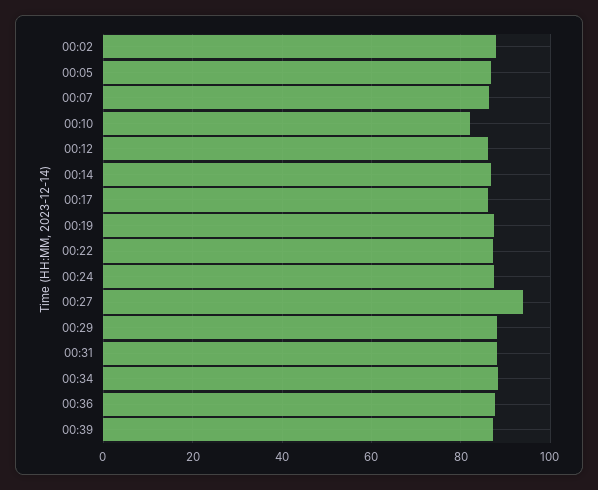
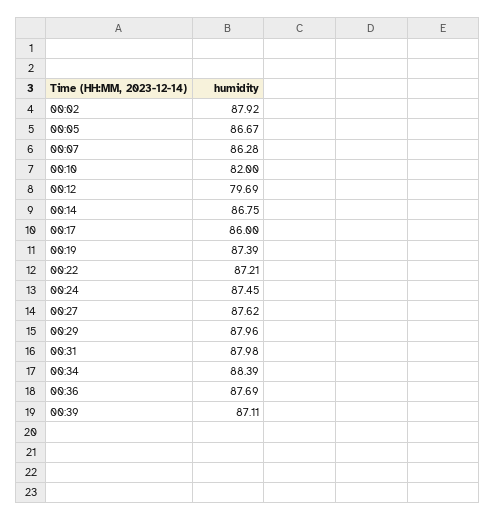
00:12: 86 -> 79.69
00:27: 94 -> 87.62

